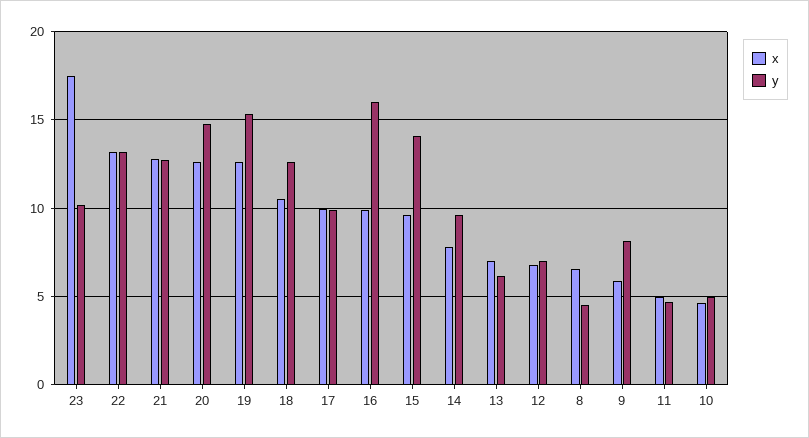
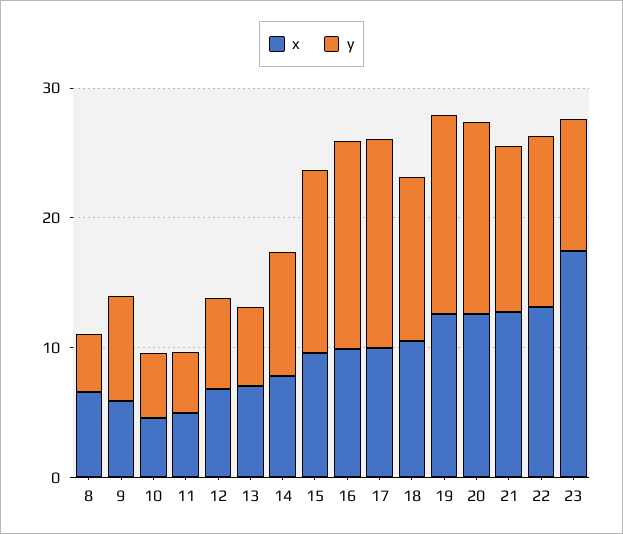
y, 17: 10 -> 16

